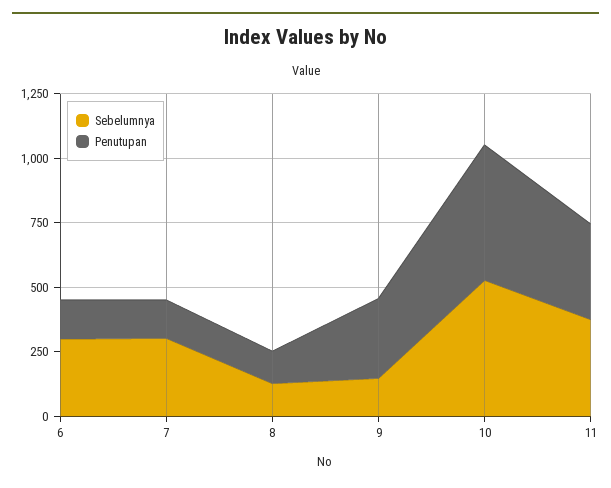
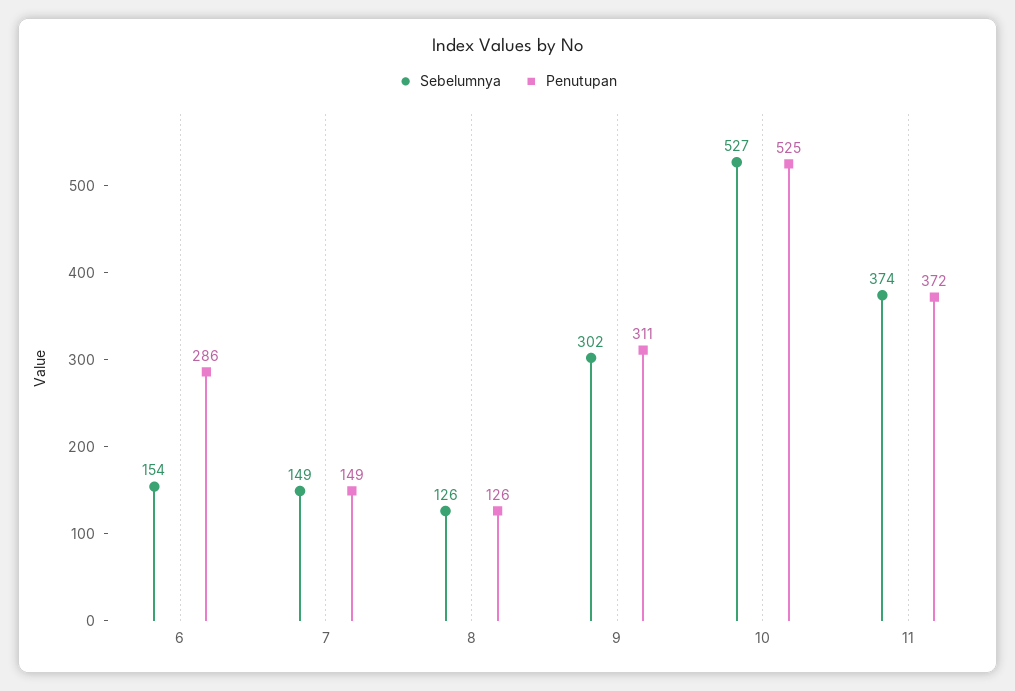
Sebelumnya, 6: 300 -> 154
Penutupan, 6: 150 -> 286
Sebelumnya, 7: 300 -> 149
Sebelumnya, 9: 150 -> 302

